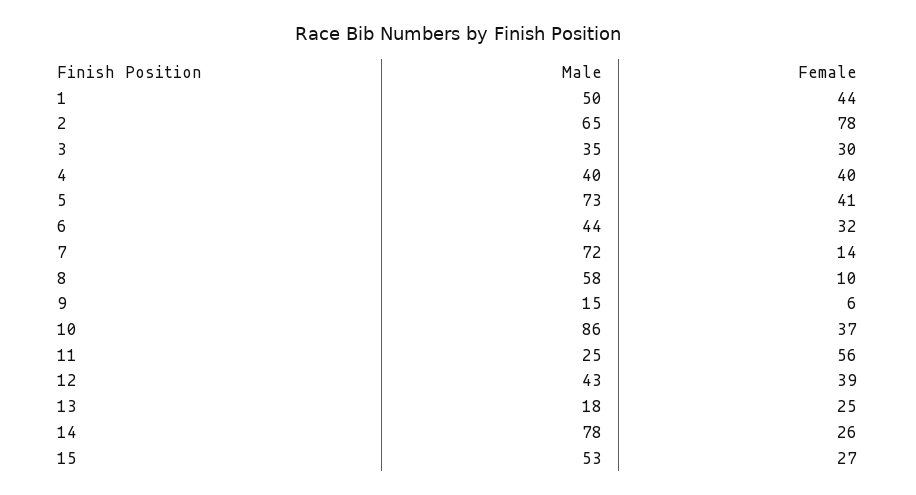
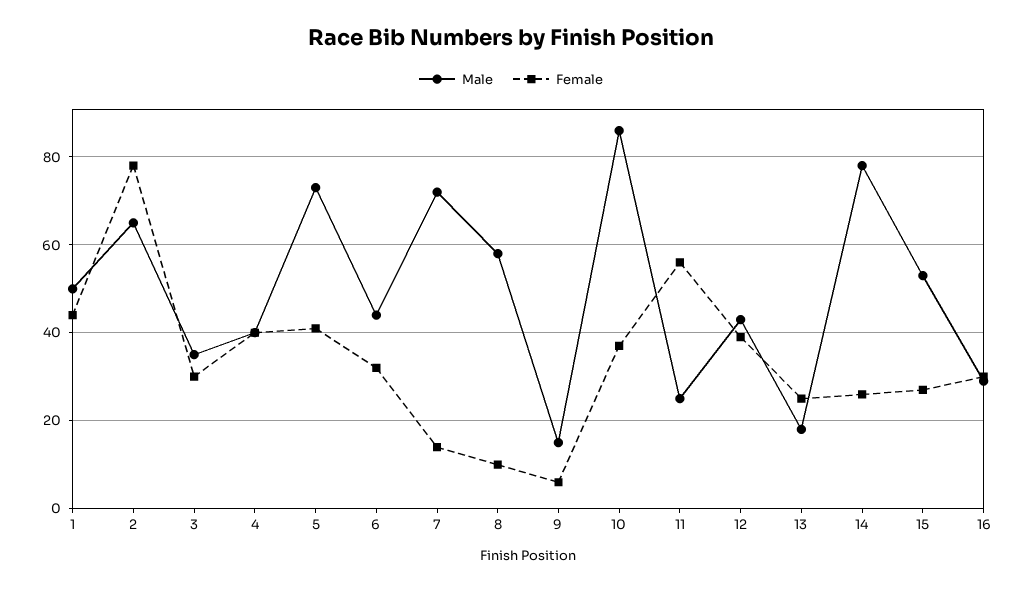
Male, 16: none -> 30
Female, 16: none -> 30

